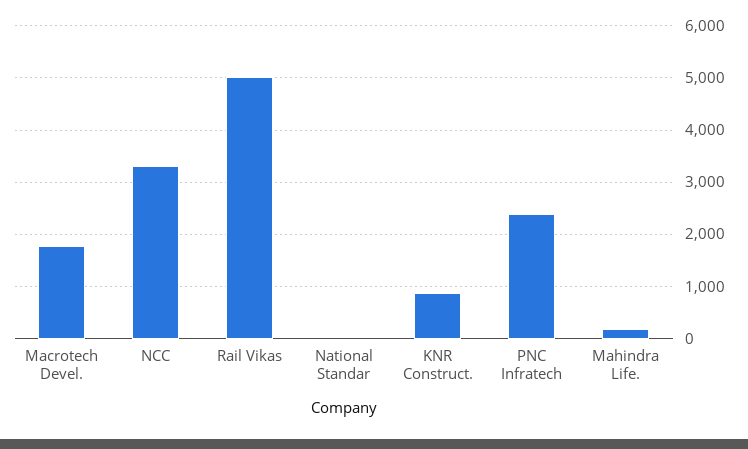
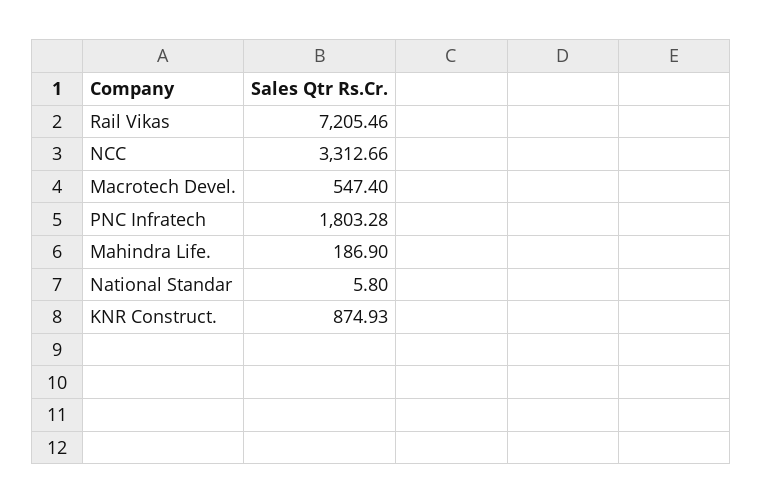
Macrotech Devel.: 1800 -> 547.4
Rail Vikas: 5000 -> 7205.46
PNC Infratech: 2400 -> 1803.28

